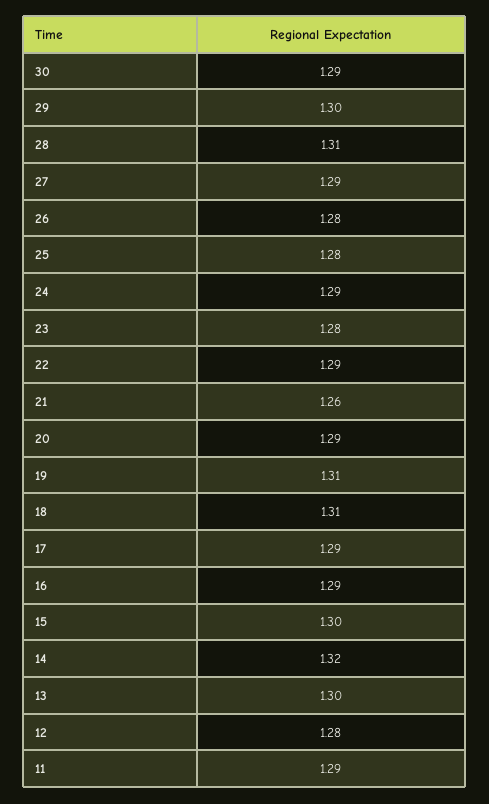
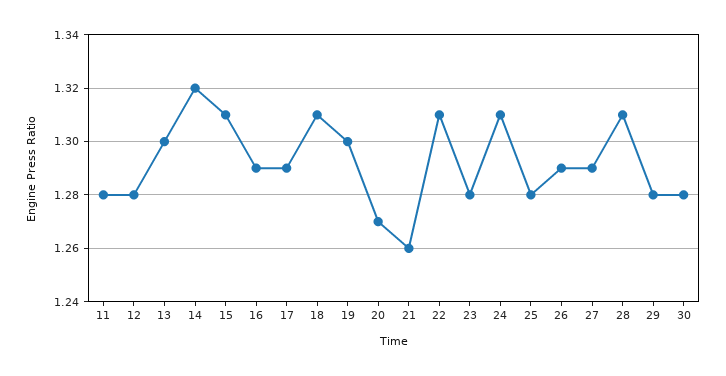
30: 1.29 -> 1.28
29: 1.3 -> 1.28
26: 1.28 -> 1.29
24: 1.29 -> 1.31
22: 1.29 -> 1.31
20: 1.29 -> 1.27
19: 1.31 -> 1.3
15: 1.3 -> 1.31
11: 1.29 -> 1.28

